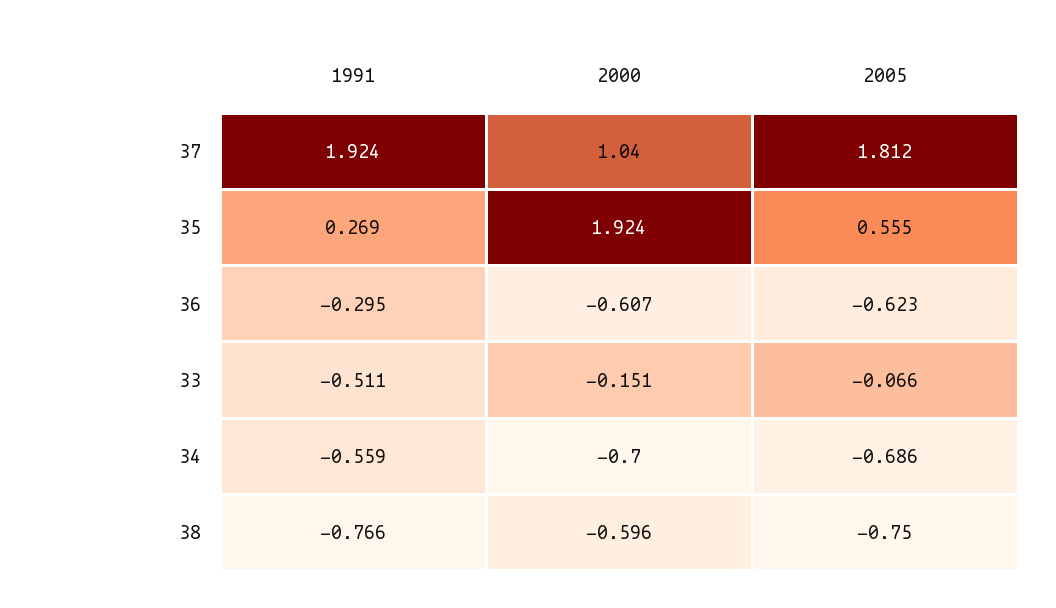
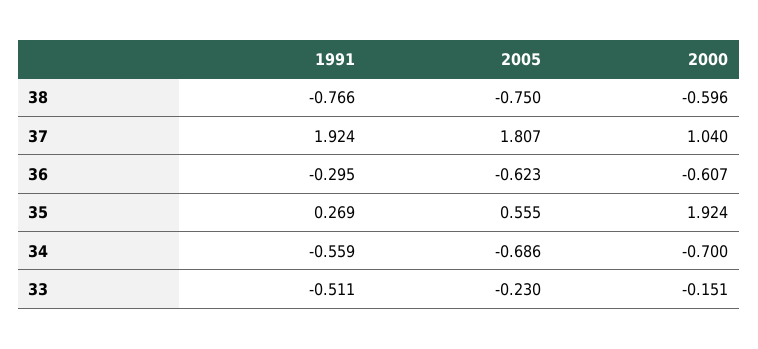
2005, 37: 1.812 -> 1.807
2005, 33: -0.066 -> -0.23

